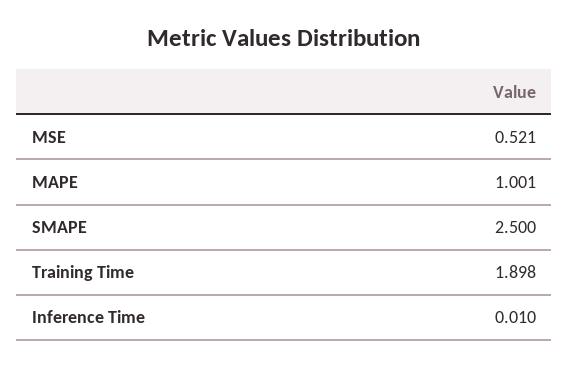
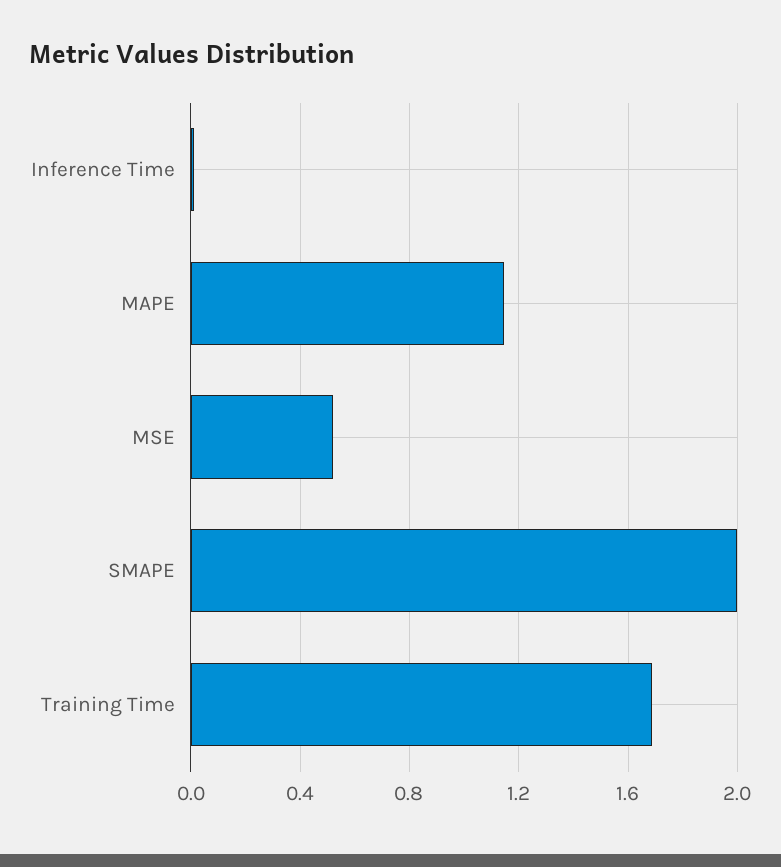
MAPE: 1.001 -> 1.15
SMAPE: 2.5 -> 2
Training Time: 1.898 -> 1.7

